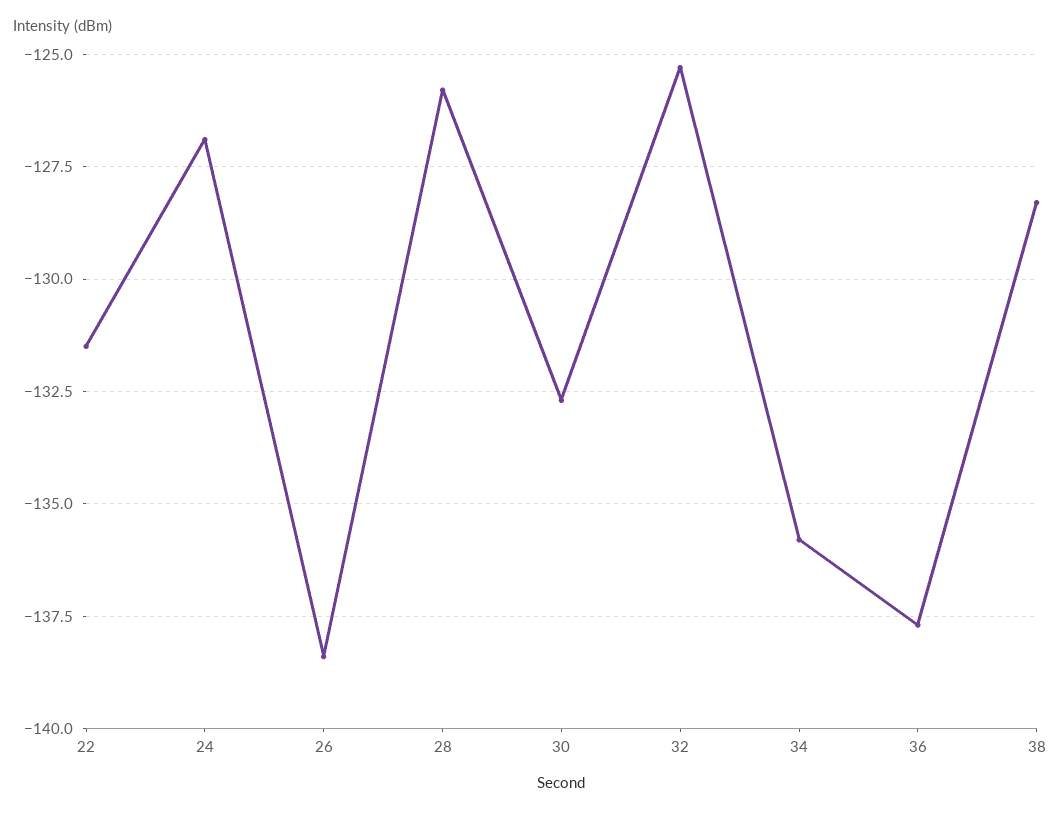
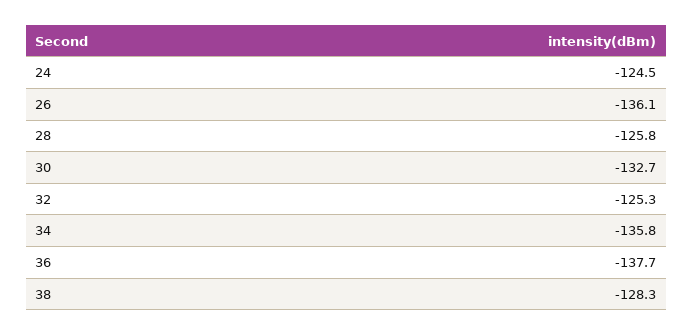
22: -131.5 -> none
24: -127 -> -124.5
26: -138.5 -> -136.1

